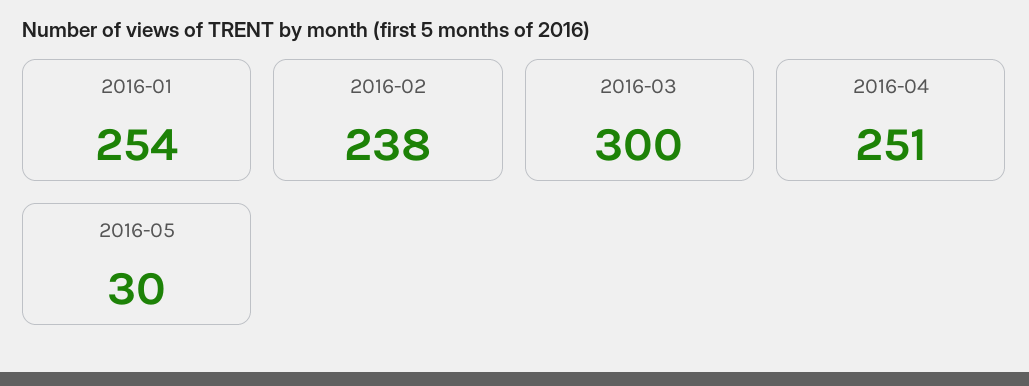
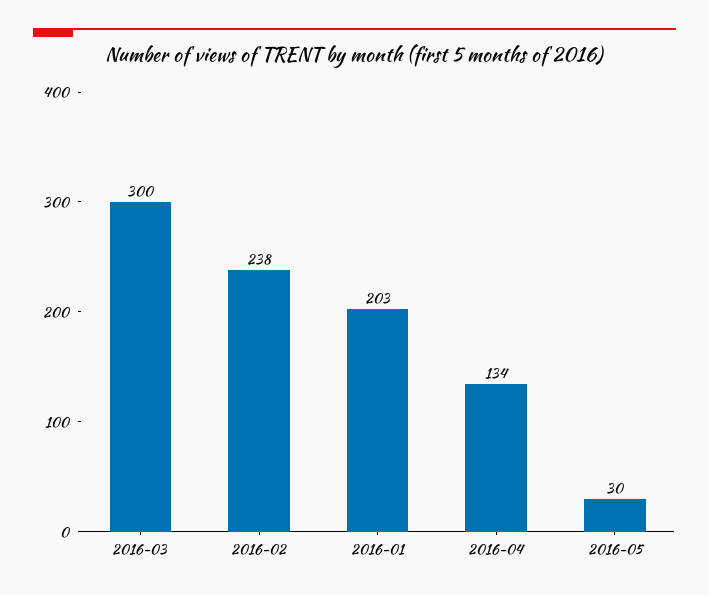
2016-01: 254 -> 203
2016-04: 251 -> 134

